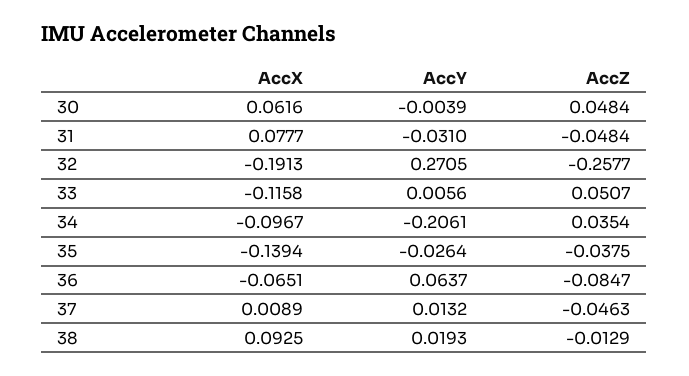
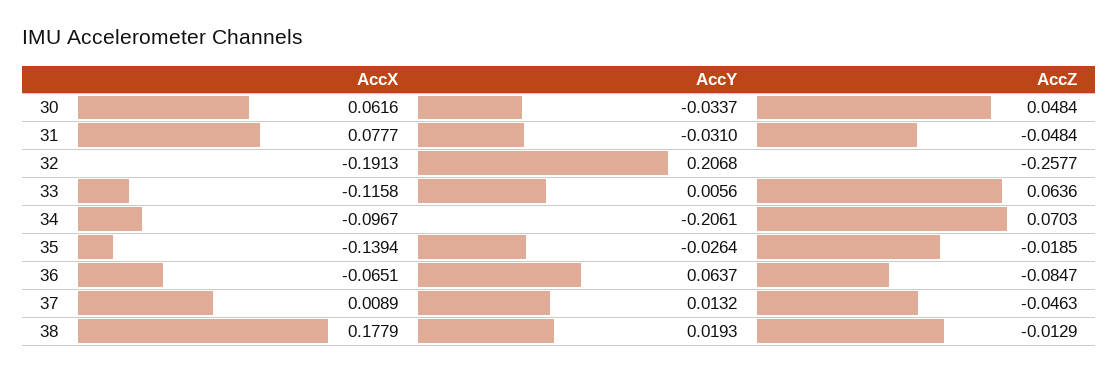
AccY, 30: -0.0039 -> -0.0337
AccY, 32: 0.2705 -> 0.2068
AccZ, 33: 0.0507 -> 0.0636
AccZ, 34: 0.0354 -> 0.0703
AccZ, 35: -0.0375 -> -0.0185
AccX, 38: 0.0925 -> 0.1779

